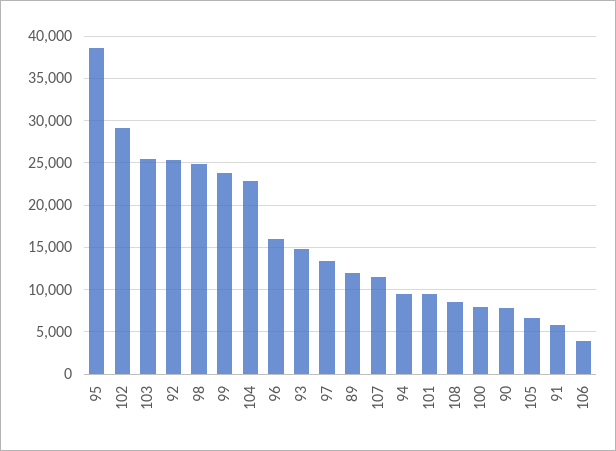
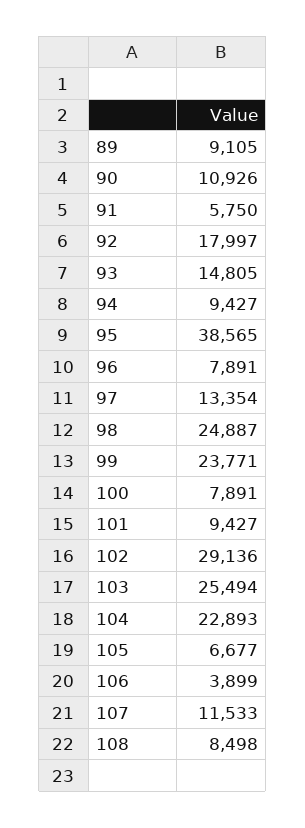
92: 25000 -> 17997
96: 16000 -> 7891
89: 12000 -> 9105
90: 8000 -> 10926

